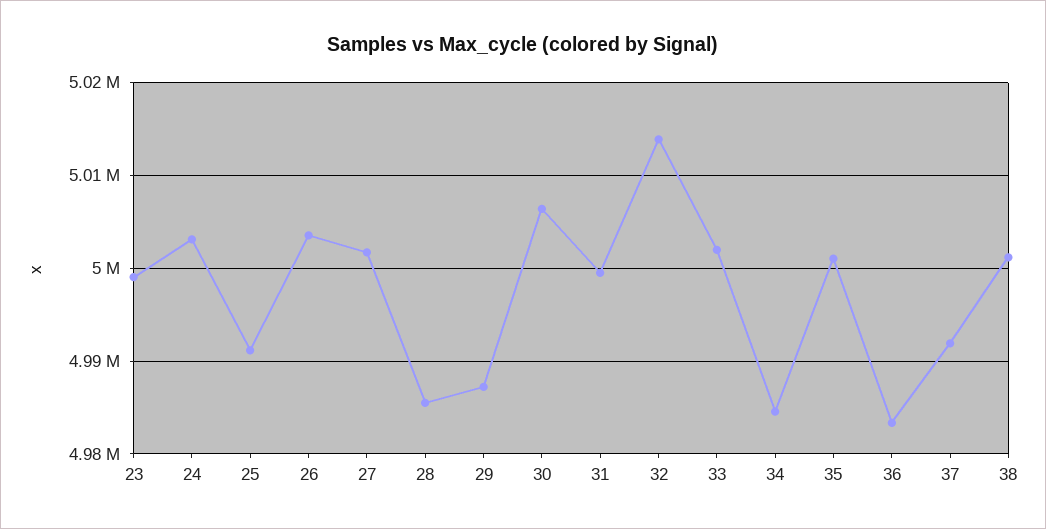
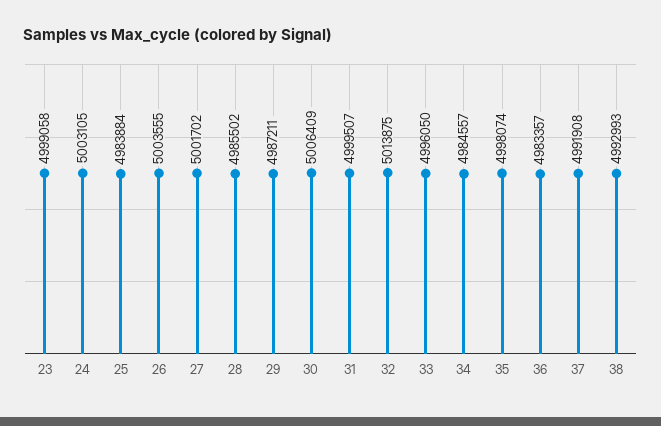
25: 4991000 -> 4983884
33: 5002000 -> 4996050
35: 5001000 -> 4998074
38: 5001000 -> 4992993

